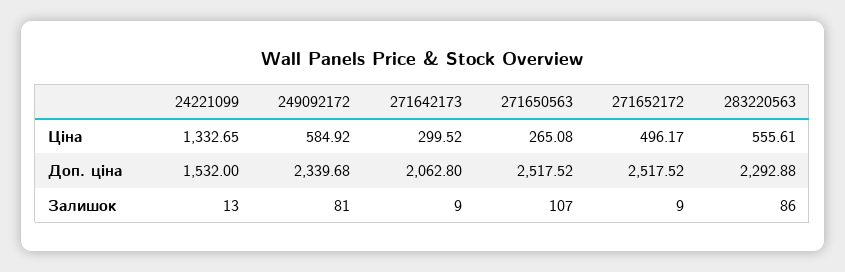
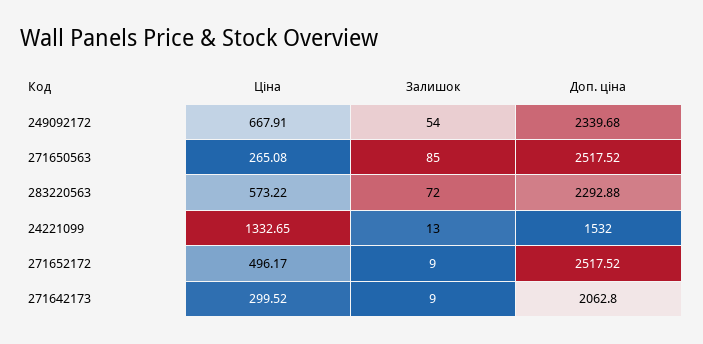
249092172, Ціна: 584.92 -> 667.91
283220563, Ціна: 555.61 -> 573.22
249092172, Залишок: 81 -> 54
271650563, Залишок: 107 -> 85
283220563, Залишок: 86 -> 72

